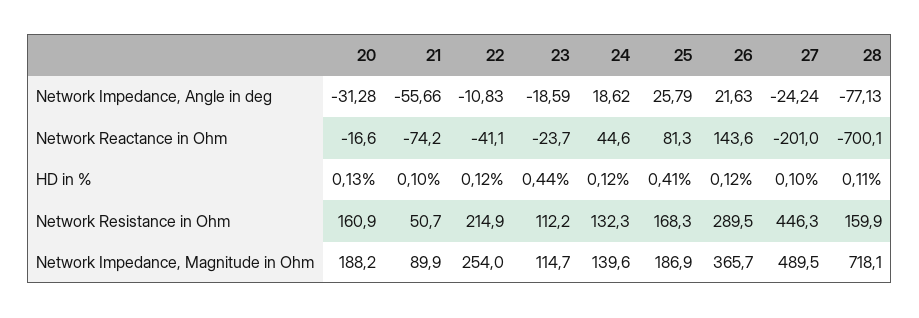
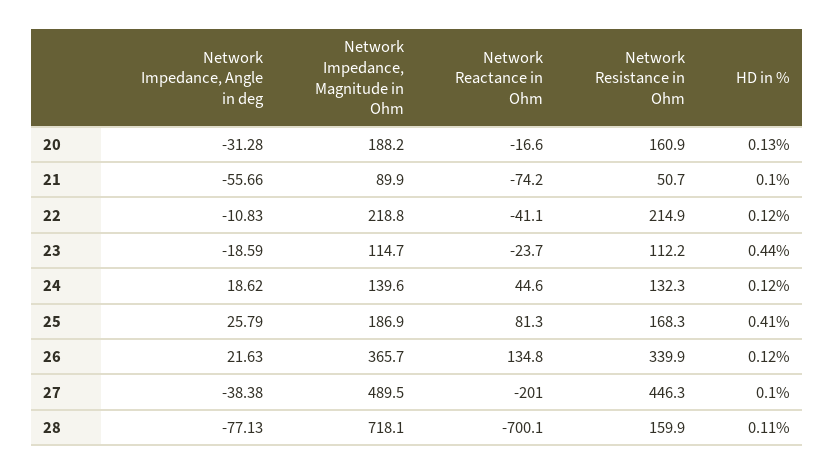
27, Network Impedance, Angle in deg: -24.24 -> -38.38
26, Network Reactance in Ohm: 143.6 -> 134.8
26, Network Resistance in Ohm: 289.5 -> 339.9
22, Network Impedance, Magnitude in Ohm: 254 -> 218.8

